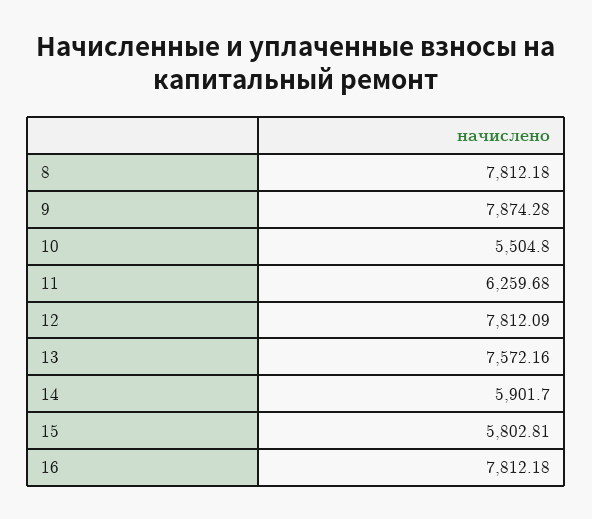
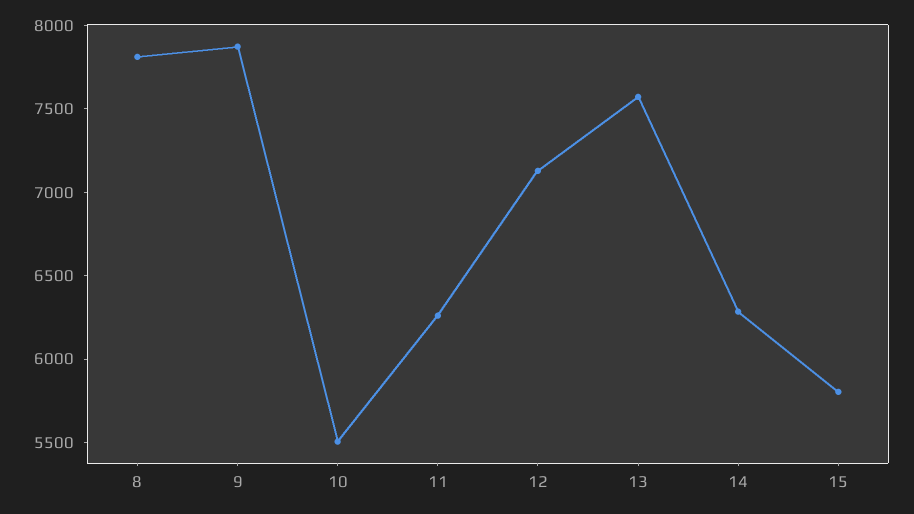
12: 7812.09 -> 7100
14: 5901.7 -> 6300
16: 7812.18 -> none

